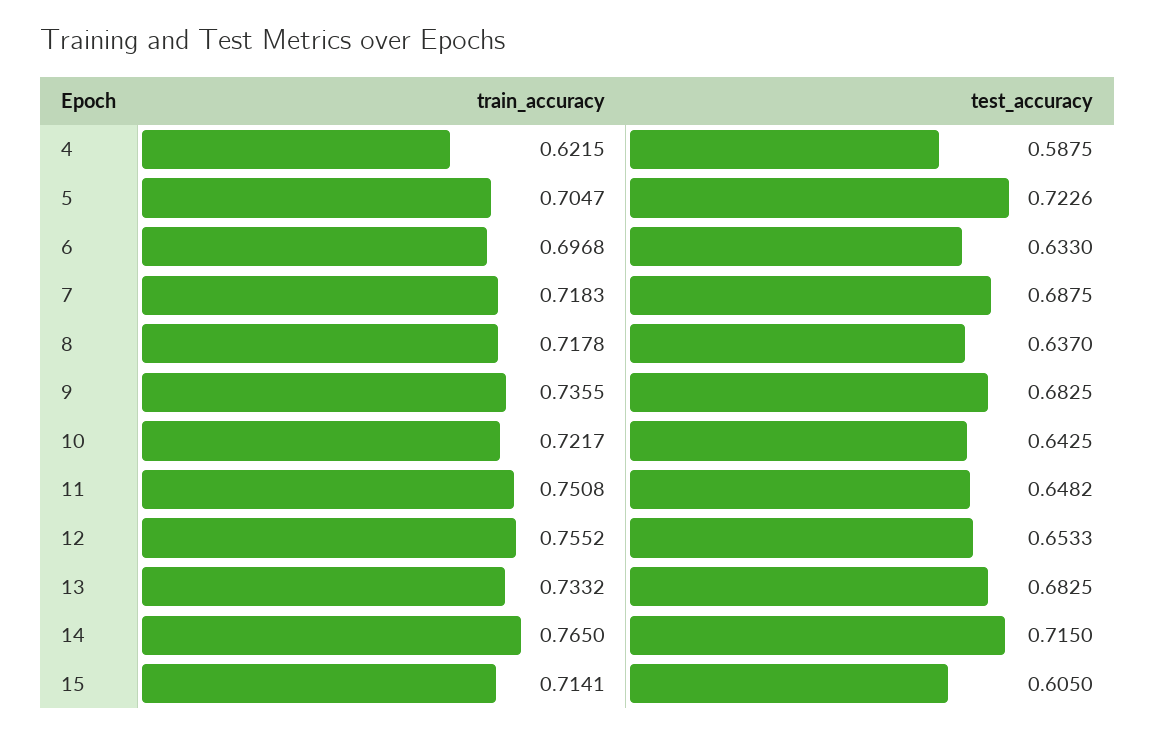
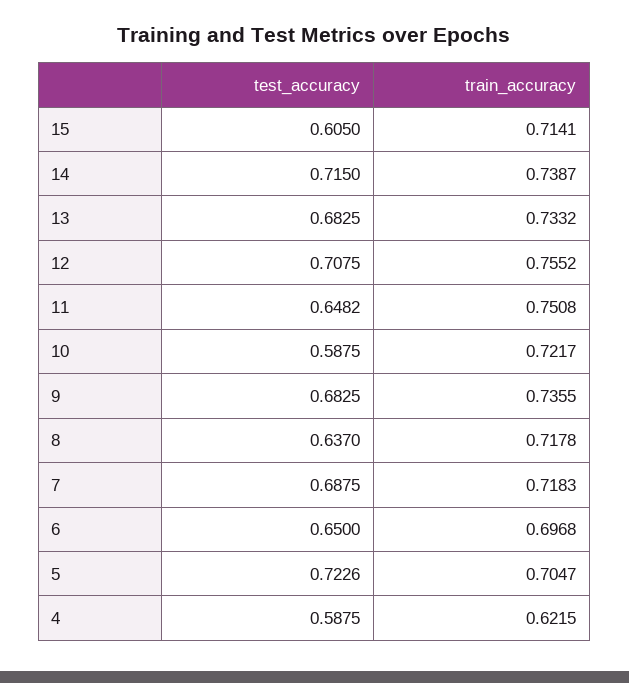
test_accuracy, 6: 0.633 -> 0.65
test_accuracy, 10: 0.6425 -> 0.5875
test_accuracy, 12: 0.6533 -> 0.7075
train_accuracy, 14: 0.765 -> 0.7387

